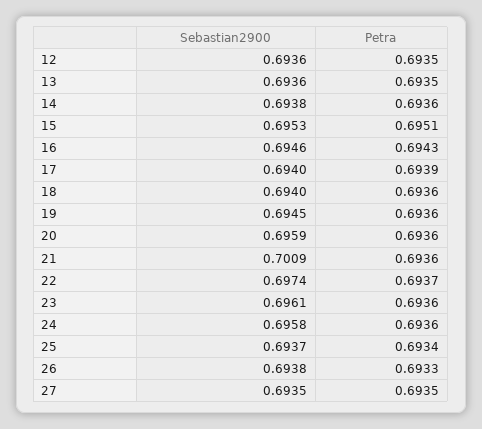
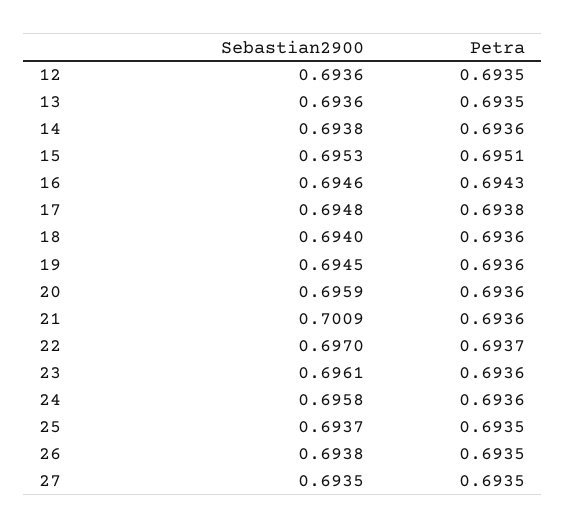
Sebastian2900, 17: 0.694 -> 0.6948
Petra, 17: 0.6939 -> 0.6938
Sebastian2900, 22: 0.6974 -> 0.697
Petra, 25: 0.6934 -> 0.6935
Petra, 26: 0.6933 -> 0.6935

